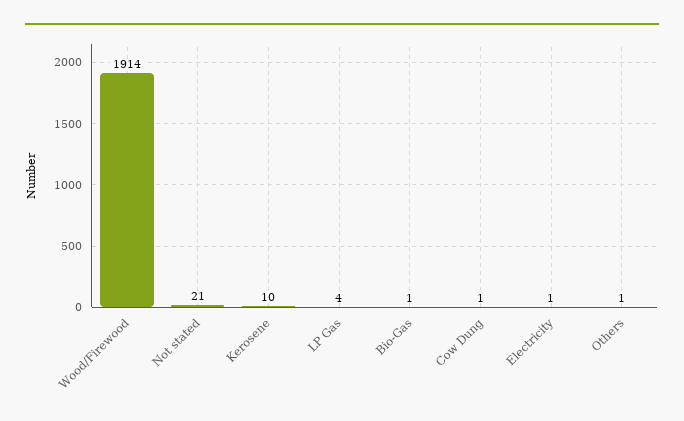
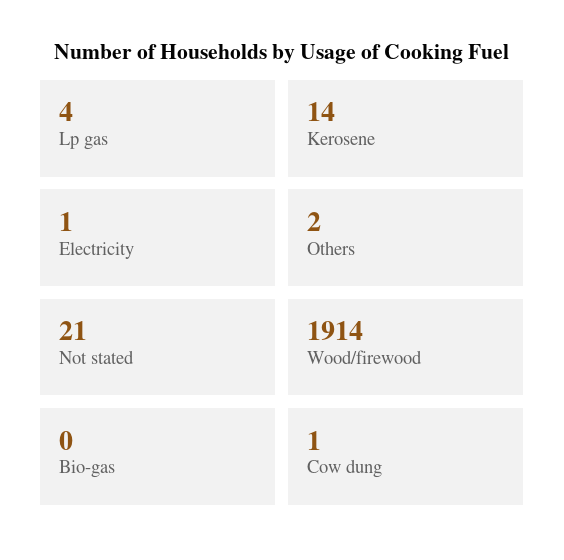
Kerosene: 10 -> 14
Bio-Gas: 1 -> 0
Others: 1 -> 2

